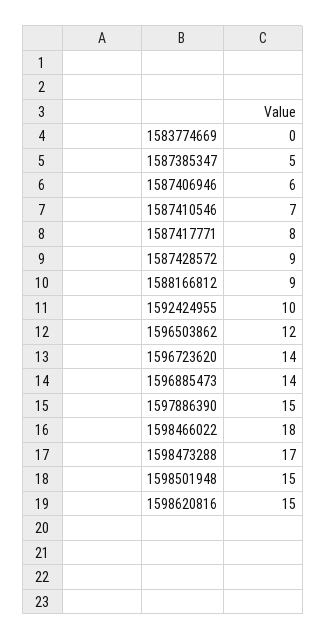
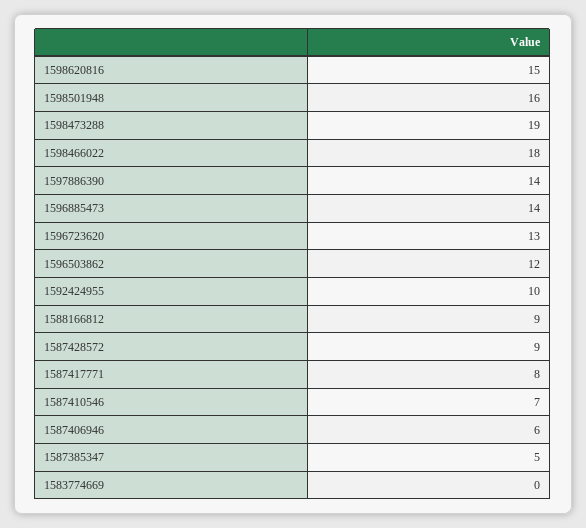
1596723620: 14 -> 13
1597886390: 15 -> 14
1598473288: 17 -> 19
1598501948: 15 -> 16

